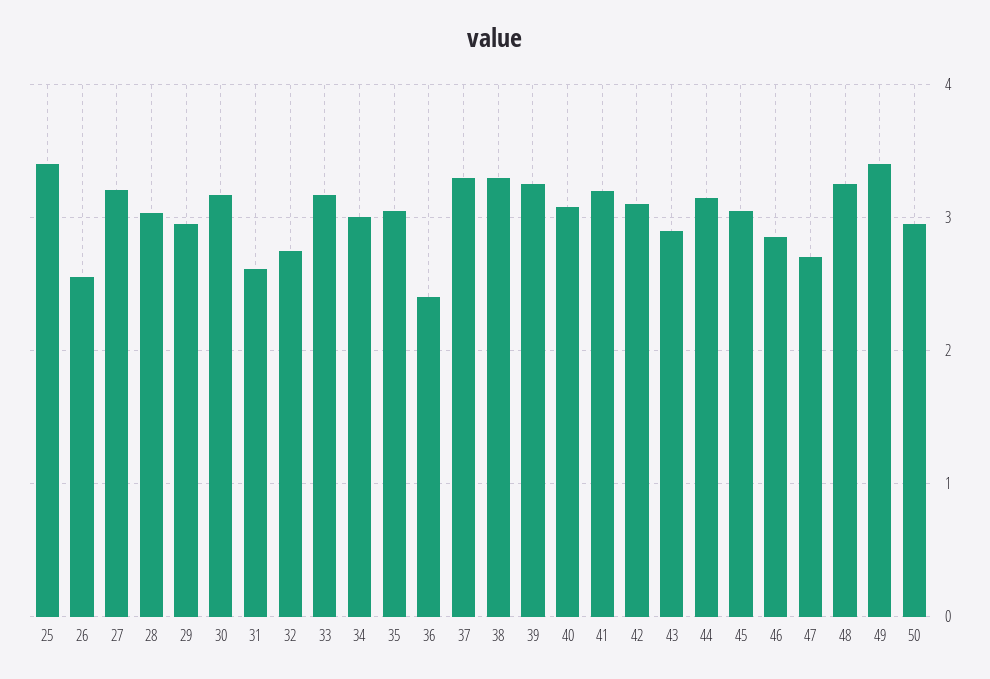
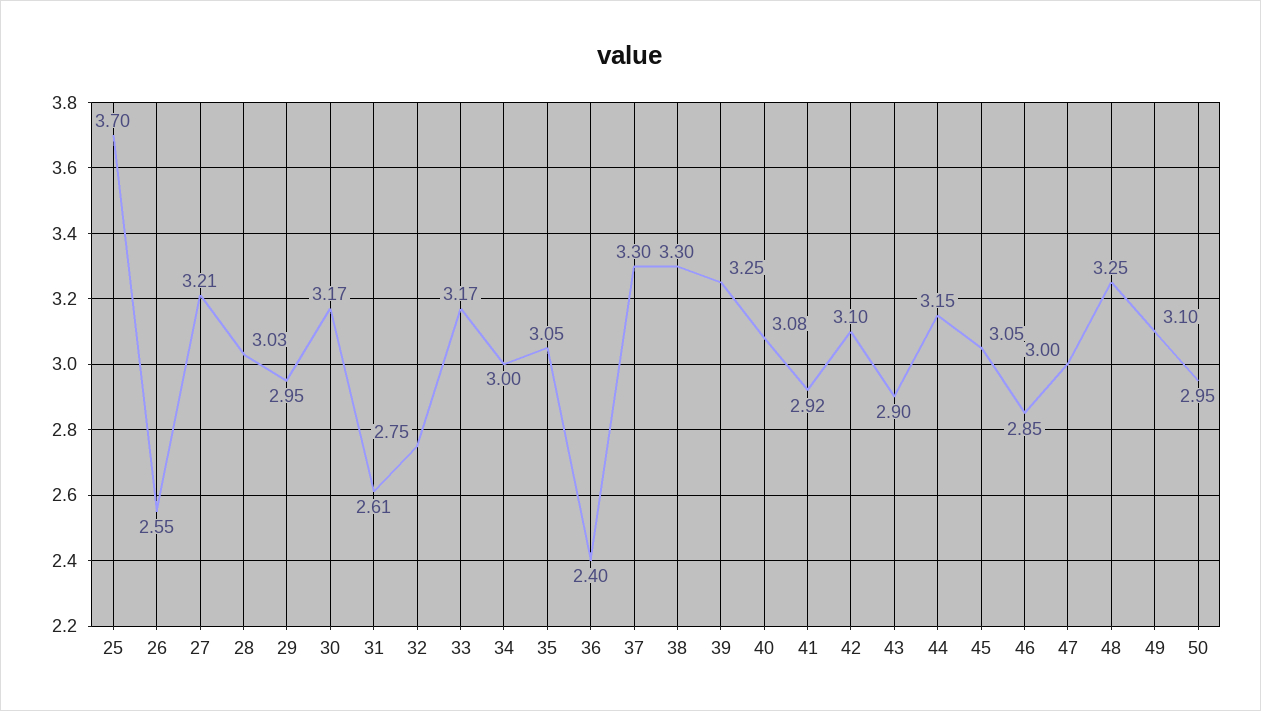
25: 3.4 -> 3.7
41: 3.2 -> 2.92
47: 2.7 -> 3
49: 3.4 -> 3.1

